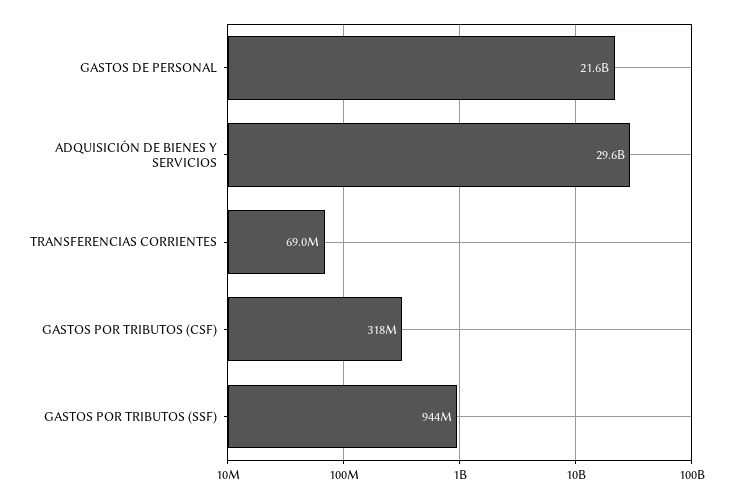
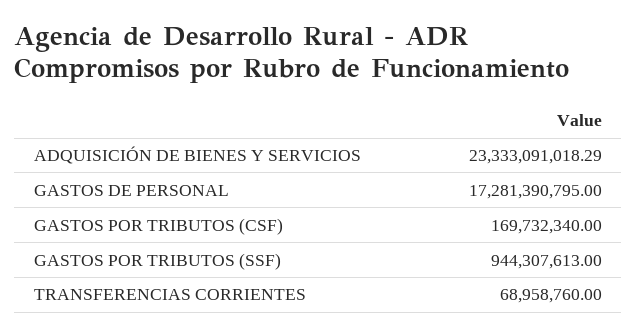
GASTOS DE PERSONAL: 21600000000 -> 17281390795
ADQUISICIÓN DE BIENES Y SERVICIOS: 29600000000 -> 23333091018.29
GASTOS POR TRIBUTOS (CSF): 318000000 -> 169732340

